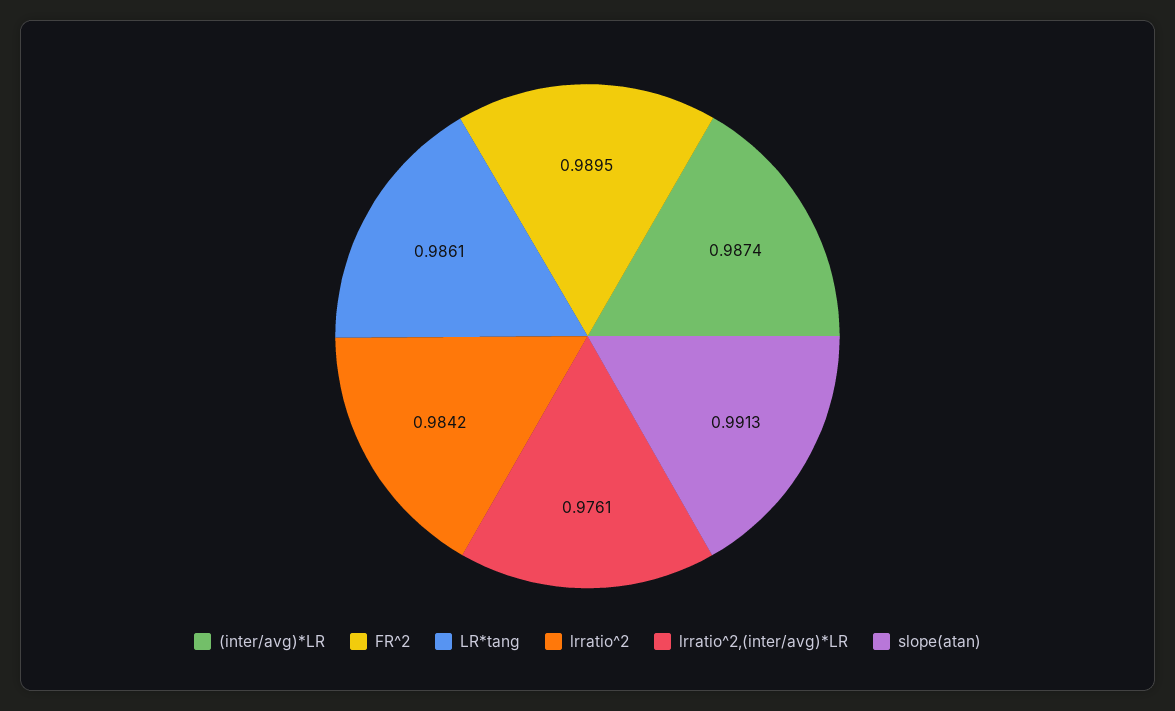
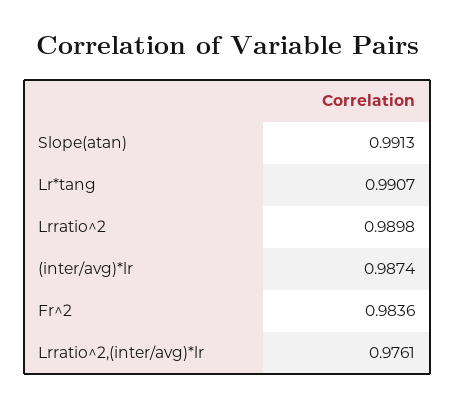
FR^2: 0.9895 -> 0.9836
LR*tang: 0.9861 -> 0.9907
lrratio^2: 0.9842 -> 0.9898

